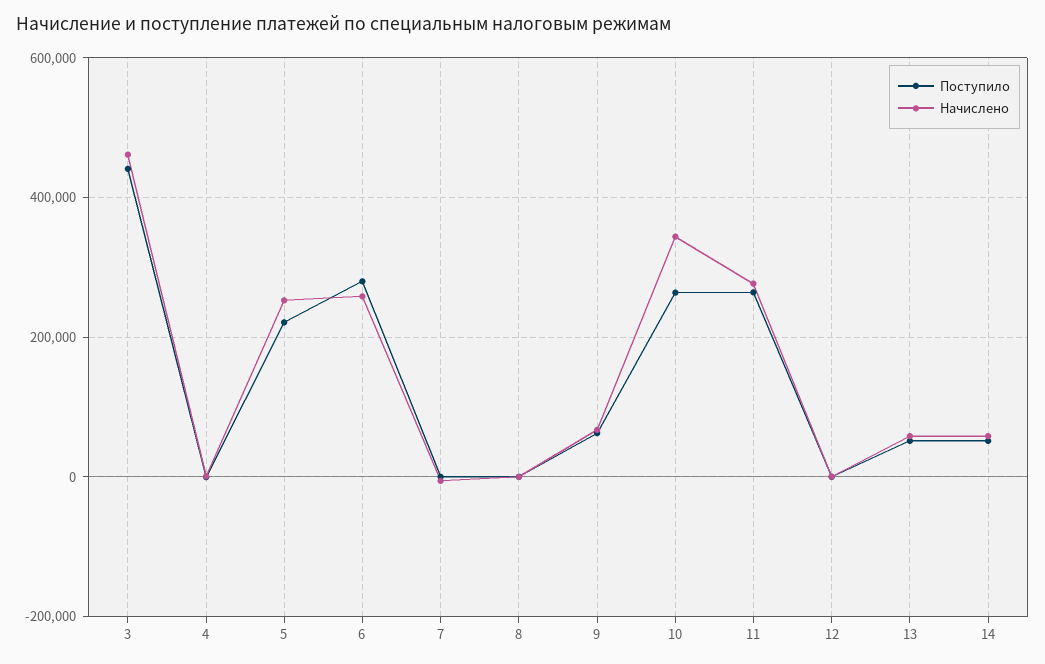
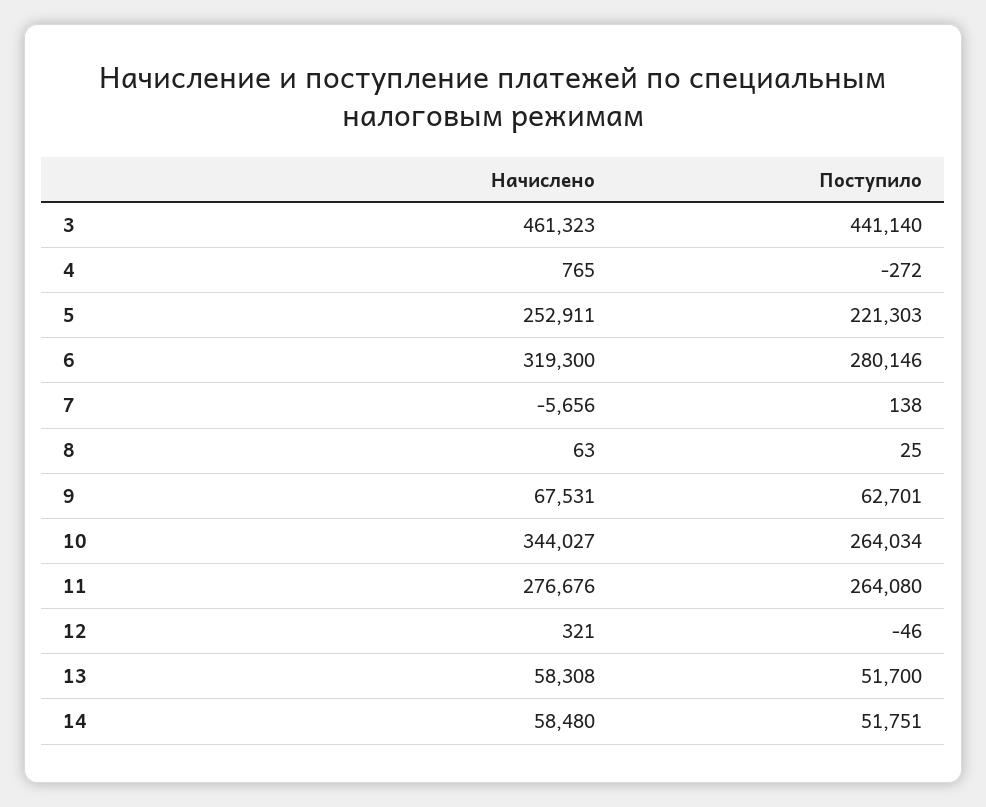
Начислено, 6: 260000 -> 319300

